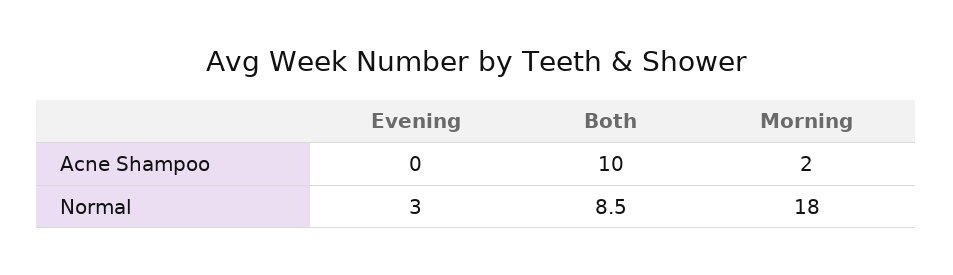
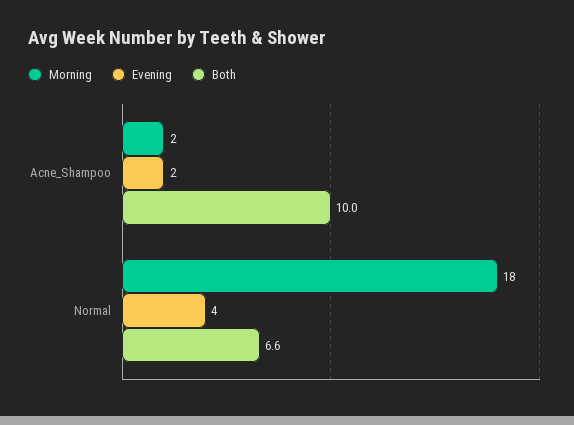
Evening, Acne Shampoo: 0 -> 2
Evening, Normal: 3 -> 4
Both, Normal: 8.5 -> 6.6

